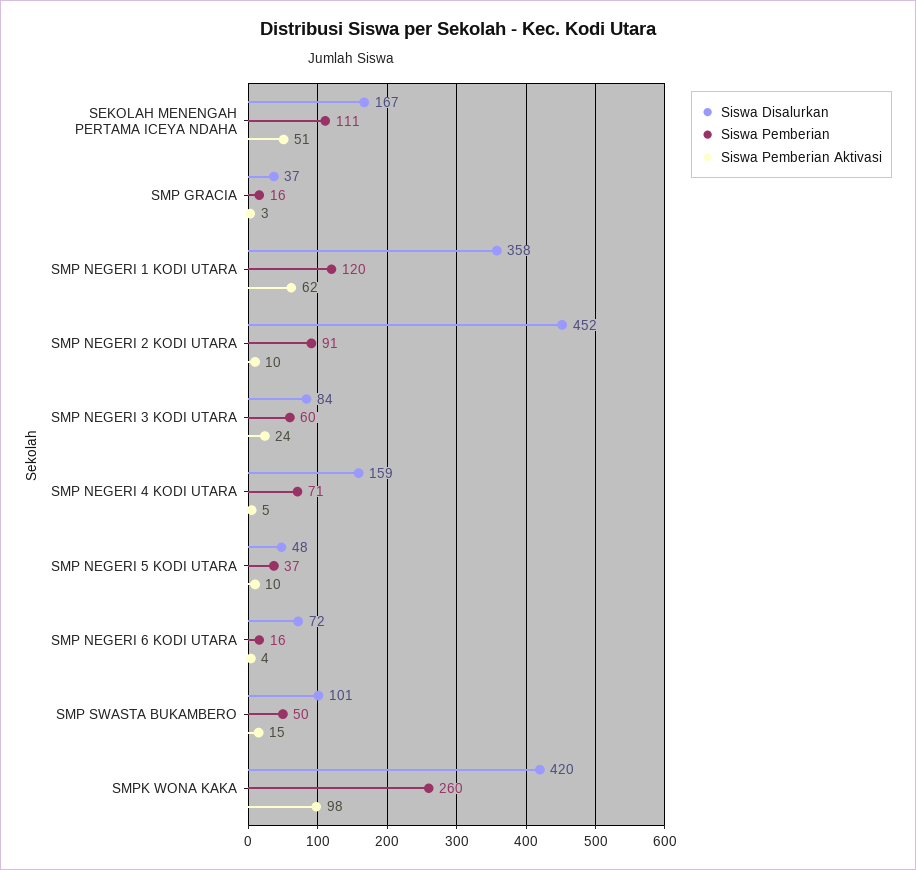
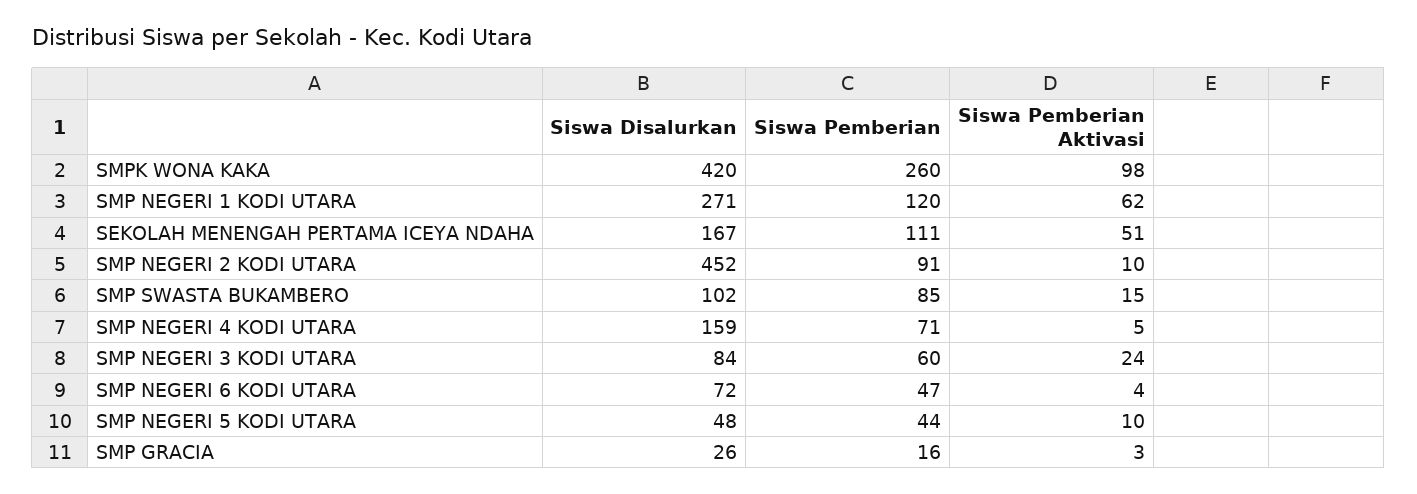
Siswa Disalurkan, SMP GRACIA: 37 -> 26
Siswa Disalurkan, SMP NEGERI 1 KODI UTARA: 358 -> 271
Siswa Pemberian, SMP NEGERI 5 KODI UTARA: 37 -> 44
Siswa Pemberian, SMP NEGERI 6 KODI UTARA: 16 -> 47
Siswa Disalurkan, SMP SWASTA BUKAMBERO: 101 -> 102
Siswa Pemberian, SMP SWASTA BUKAMBERO: 50 -> 85

